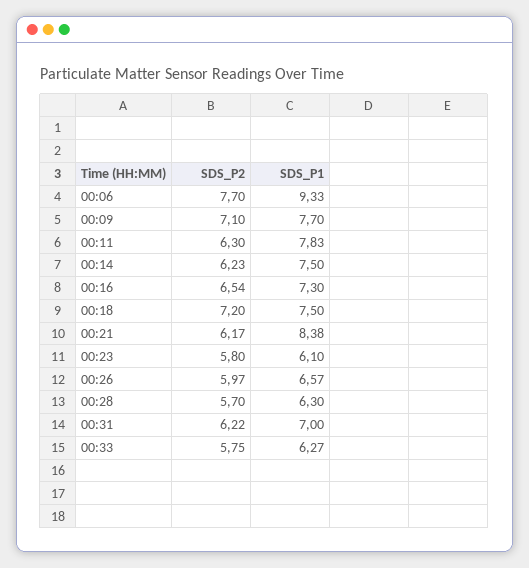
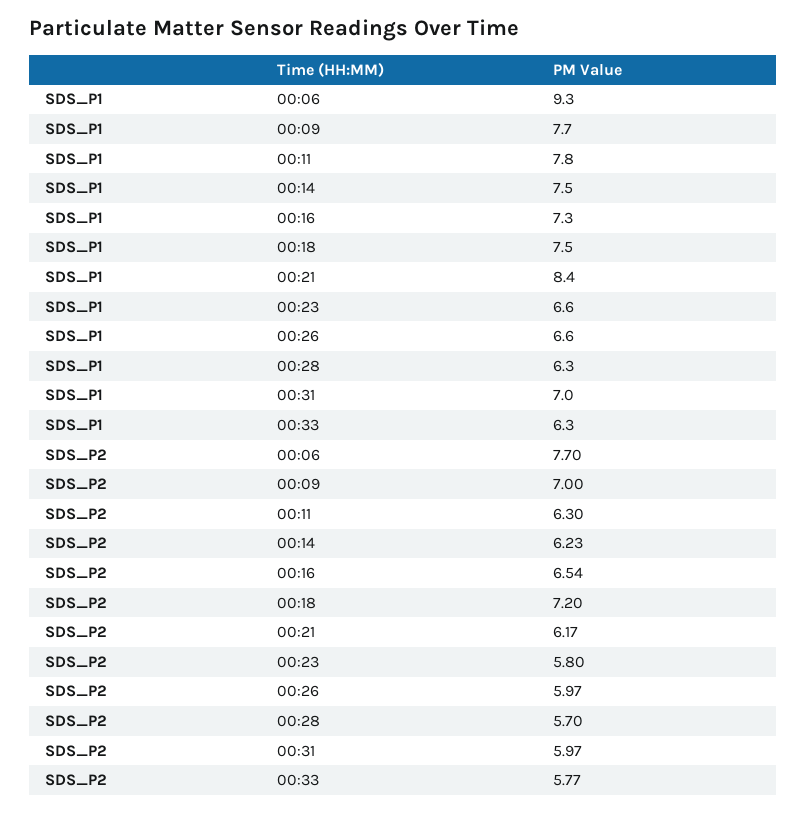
SDS_P2, 00:09: 7.1 -> 7
SDS_P1, 00:23: 6.1 -> 6.6
SDS_P2, 00:31: 6.22 -> 5.97
SDS_P2, 00:33: 5.75 -> 5.77

